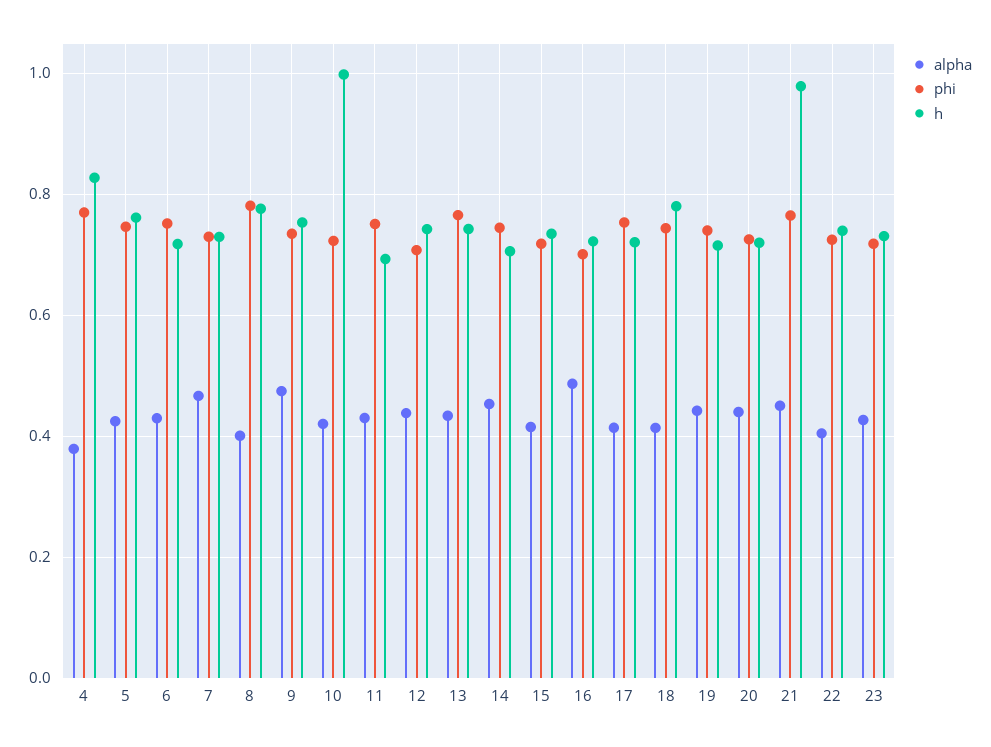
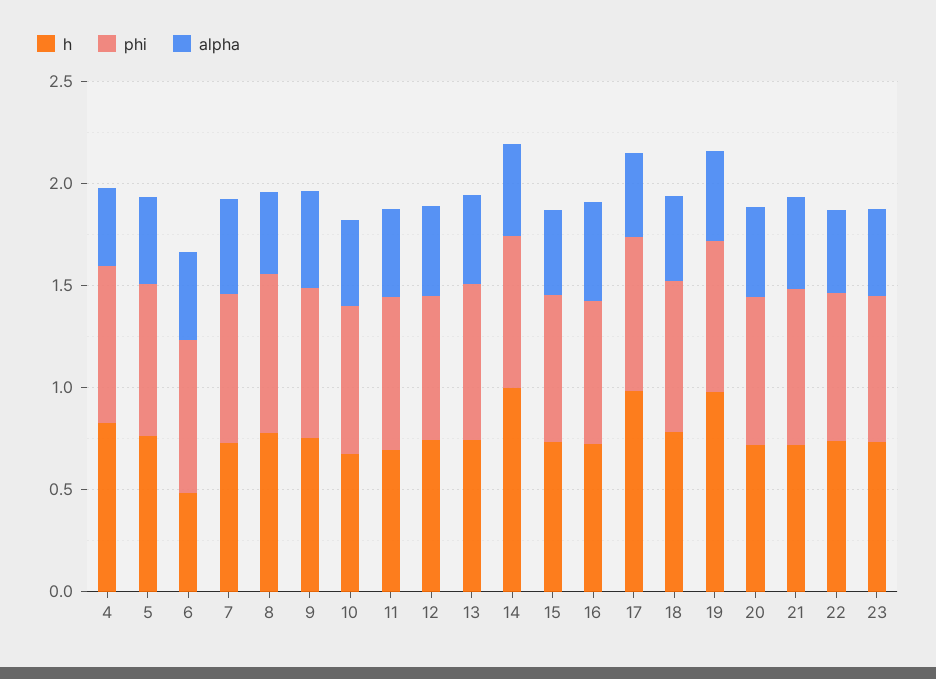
h, 6: 0.72 -> 0.5
h, 10: 1 -> 0.7
h, 14: 0.7 -> 1
h, 17: 0.72 -> 1
h, 19: 0.72 -> 1
h, 21: 0.98 -> 0.7

